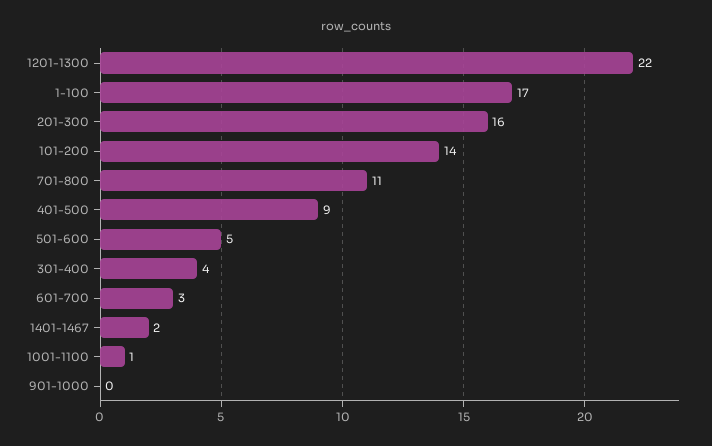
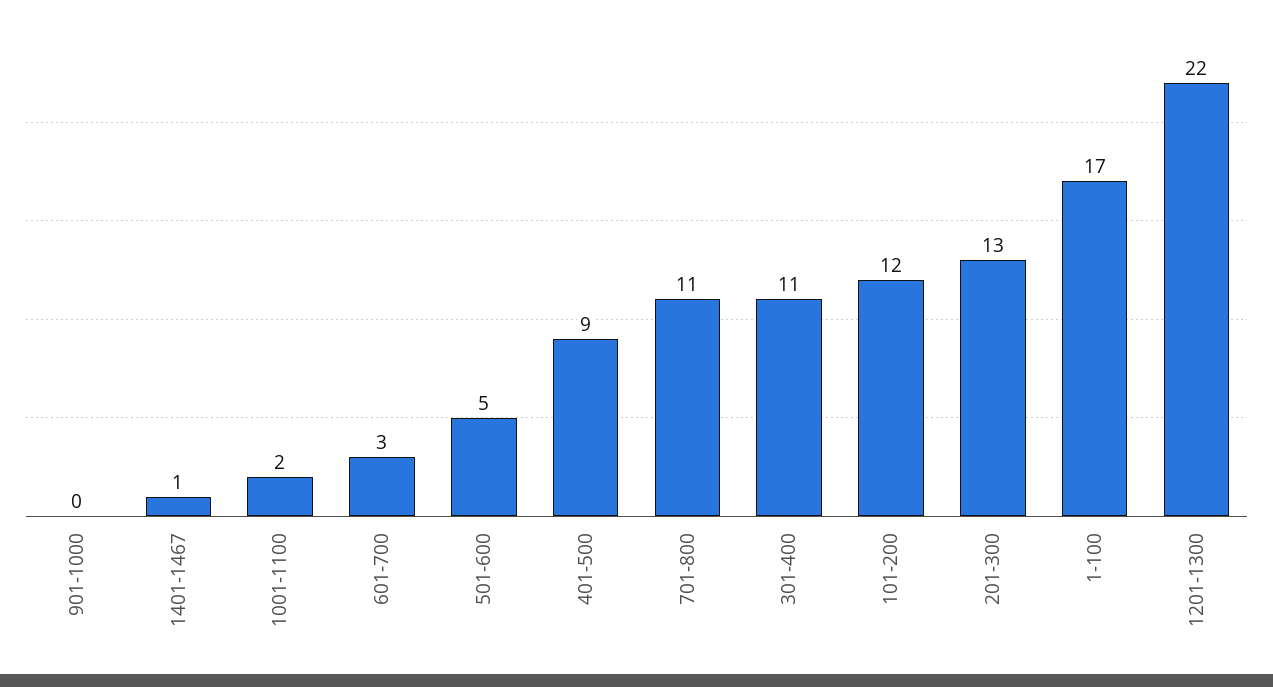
201-300: 16 -> 13
101-200: 14 -> 12
301-400: 4 -> 11
1401-1467: 2 -> 1
1001-1100: 1 -> 2

